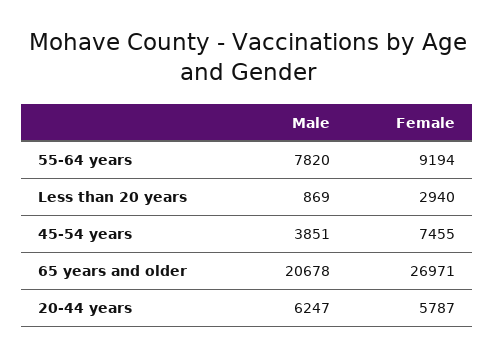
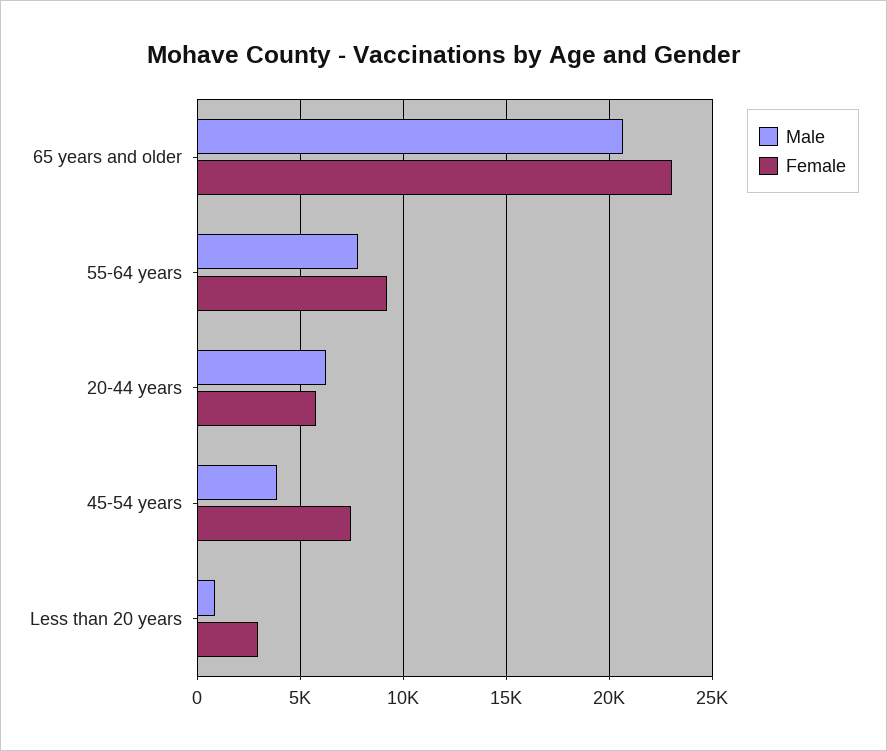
Female, 65 years and older: 26971 -> 23000

